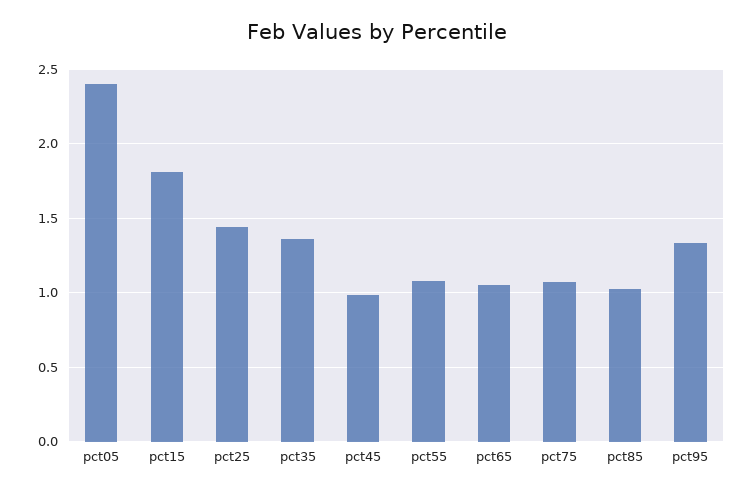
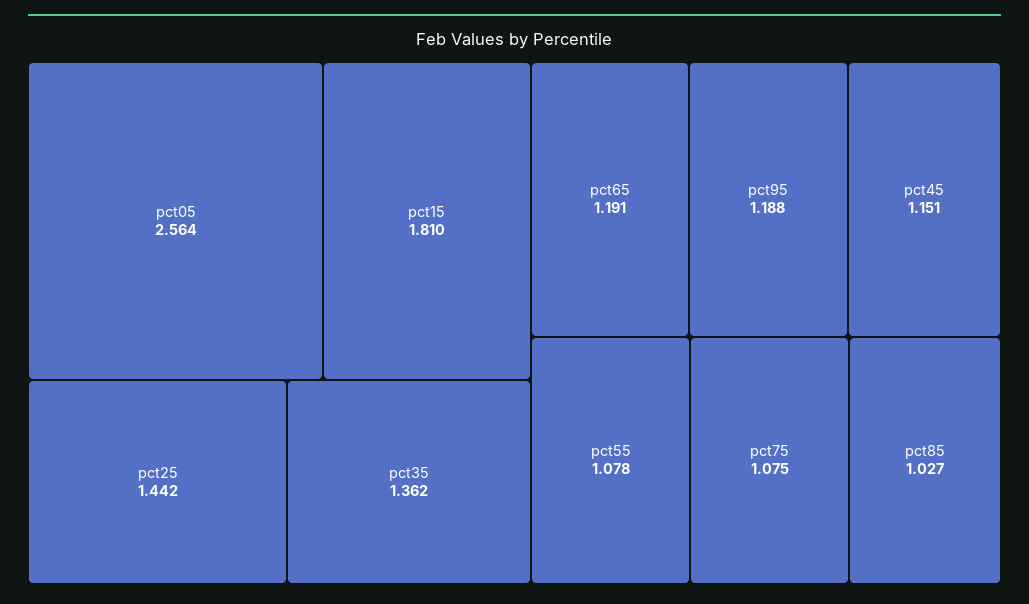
pct05: 2.4 -> 2.564
pct45: 1 -> 1.151
pct65: 1.05 -> 1.191
pct95: 1.35 -> 1.188

